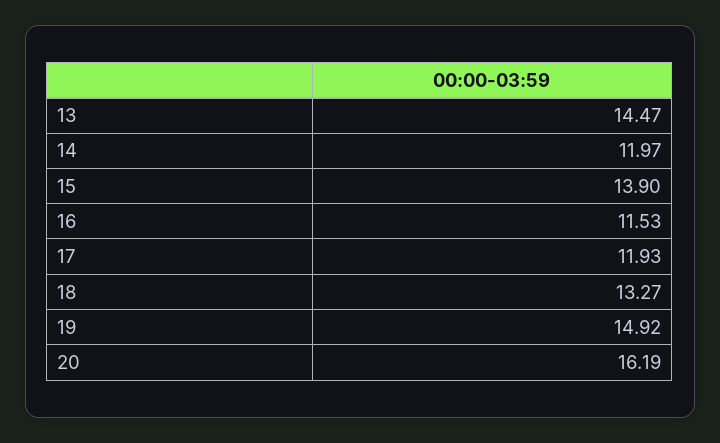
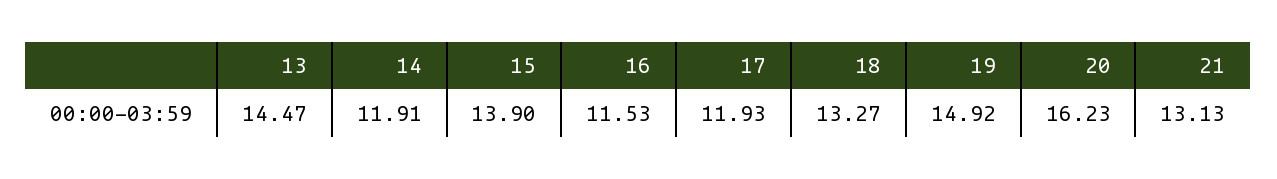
14: 11.97 -> 11.91
20: 16.19 -> 16.23
21: none -> 13.13

